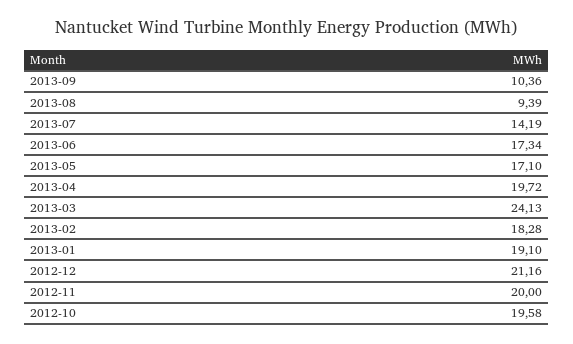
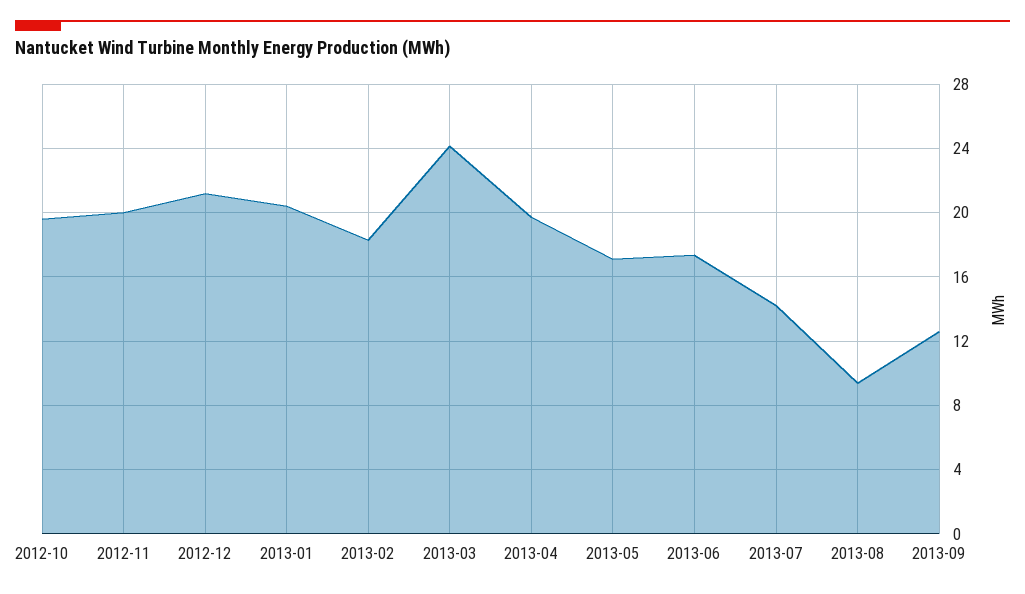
2013-09: 10.36 -> 12.5
2013-01: 19.1 -> 20.5

